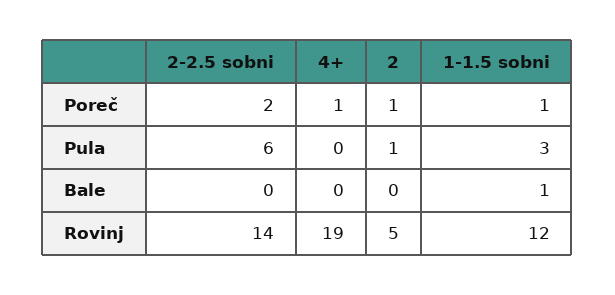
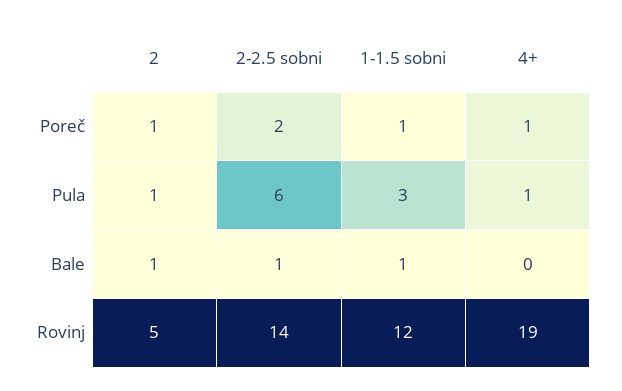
4+, Pula: 0 -> 1
2-2.5 sobni, Bale: 0 -> 1
2, Bale: 0 -> 1

